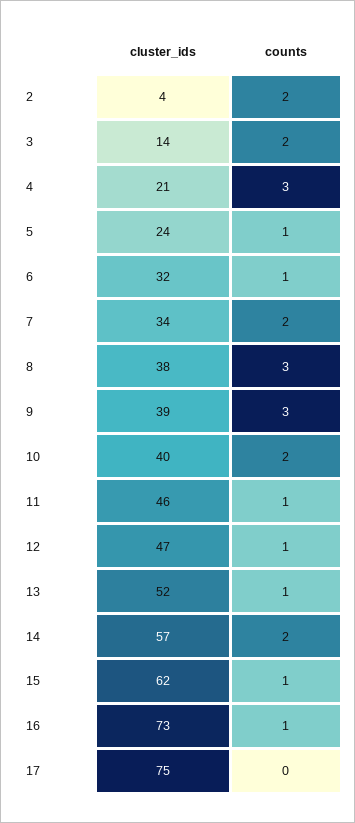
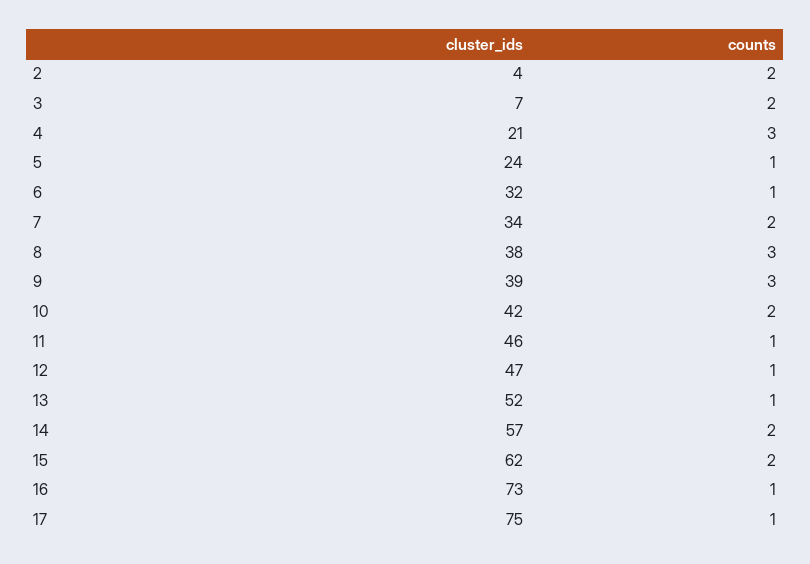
cluster_ids, 3: 14 -> 7
cluster_ids, 10: 40 -> 42
counts, 15: 1 -> 2
counts, 17: 0 -> 1

